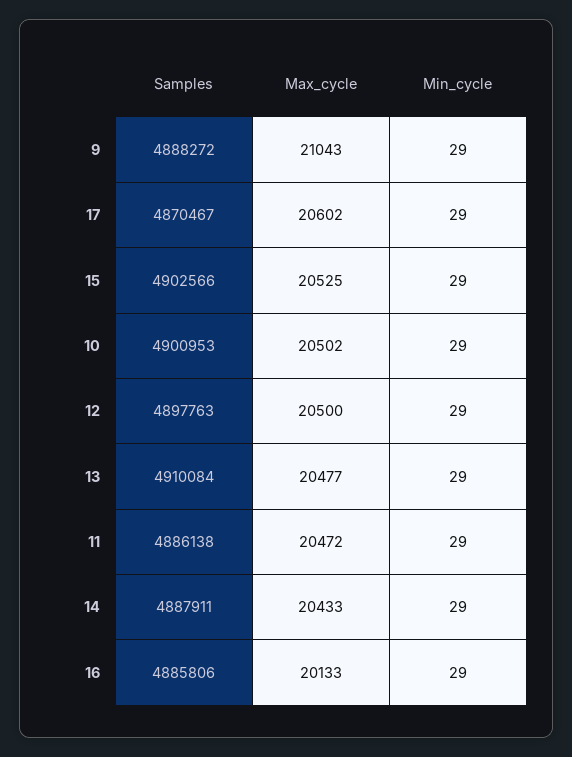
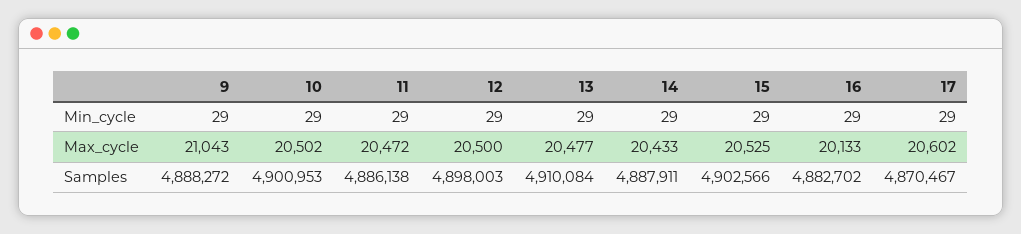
Samples, 12: 4897763 -> 4898003
Samples, 16: 4885806 -> 4882702

